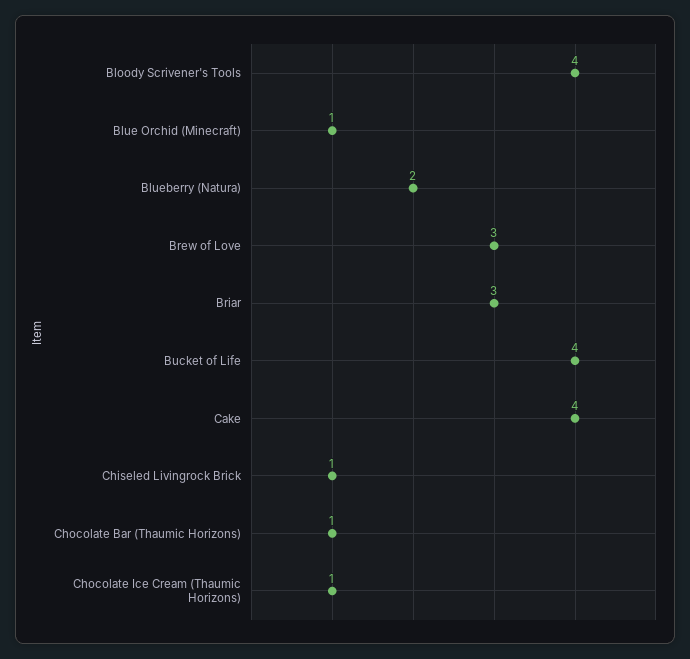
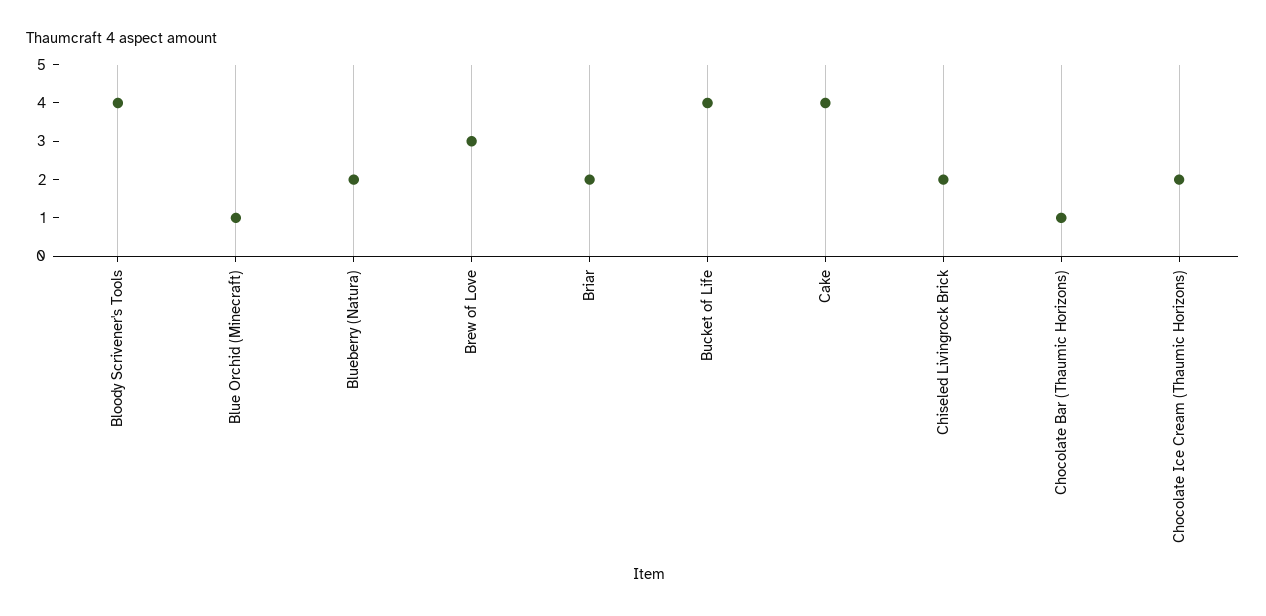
Briar: 3 -> 2
Chiseled Livingrock Brick: 1 -> 2
Chocolate Ice Cream (Thaumic Horizons): 1 -> 2

